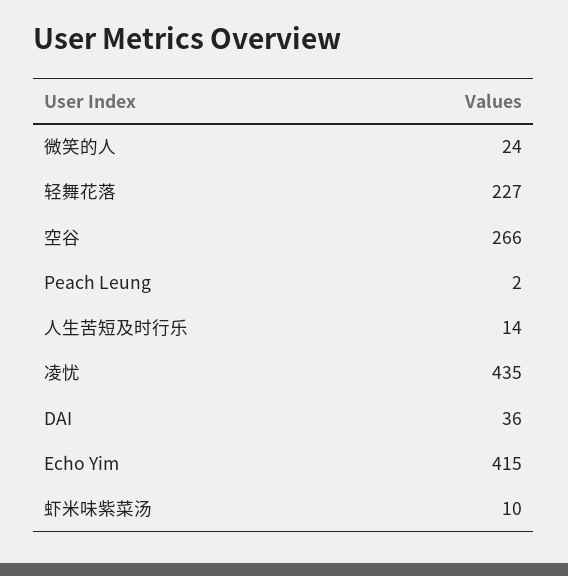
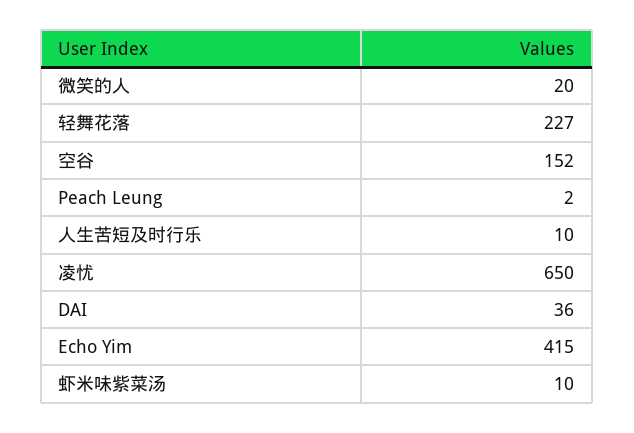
微笑的人: 24 -> 20
空谷: 266 -> 152
人生苦短及时行乐: 14 -> 10
凌忧: 435 -> 650

